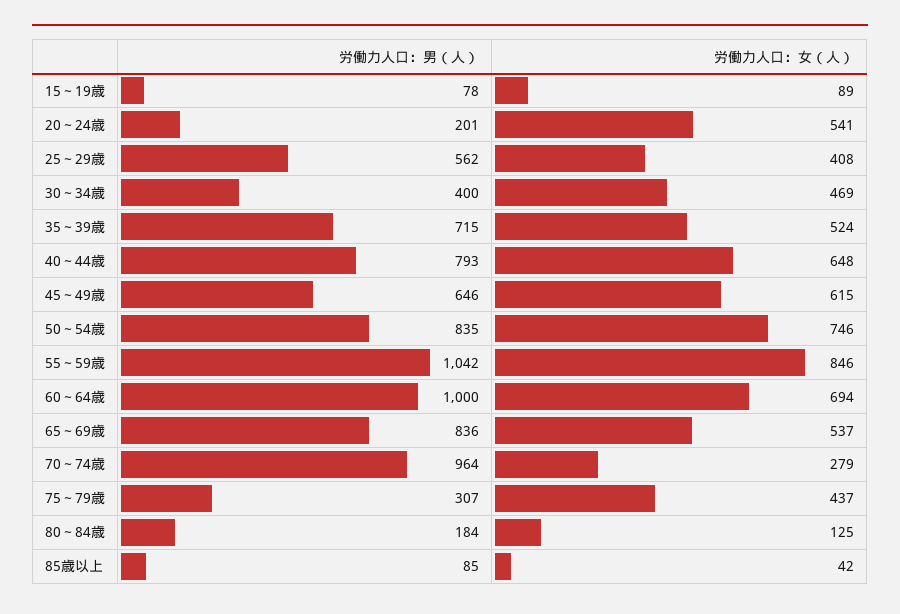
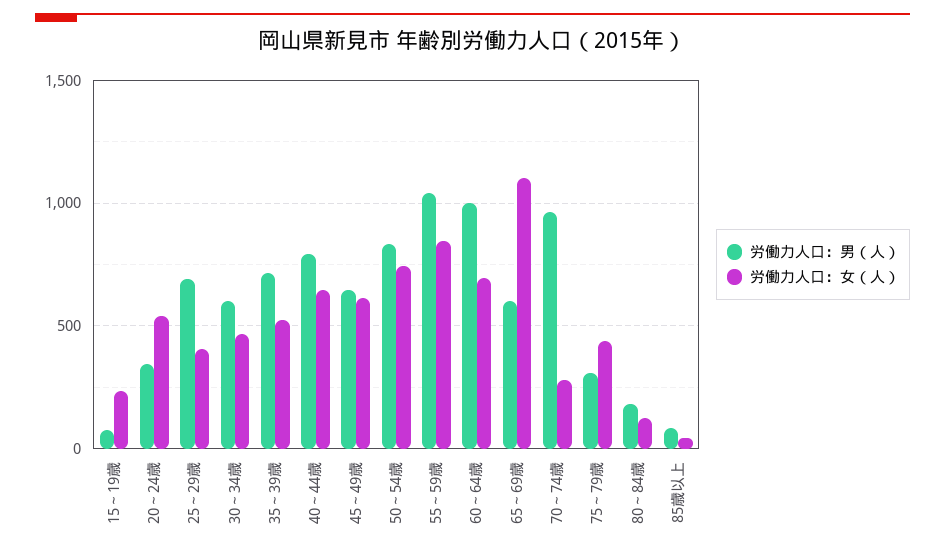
労働力人口：女（人）, 15～19歳: 89 -> 250
労働力人口：男（人）, 20～24歳: 201 -> 350
労働力人口：男（人）, 25～29歳: 562 -> 700
労働力人口：男（人）, 30～34歳: 400 -> 600
労働力人口：男（人）, 65～69歳: 836 -> 600
労働力人口：女（人）, 65～69歳: 537 -> 1100

